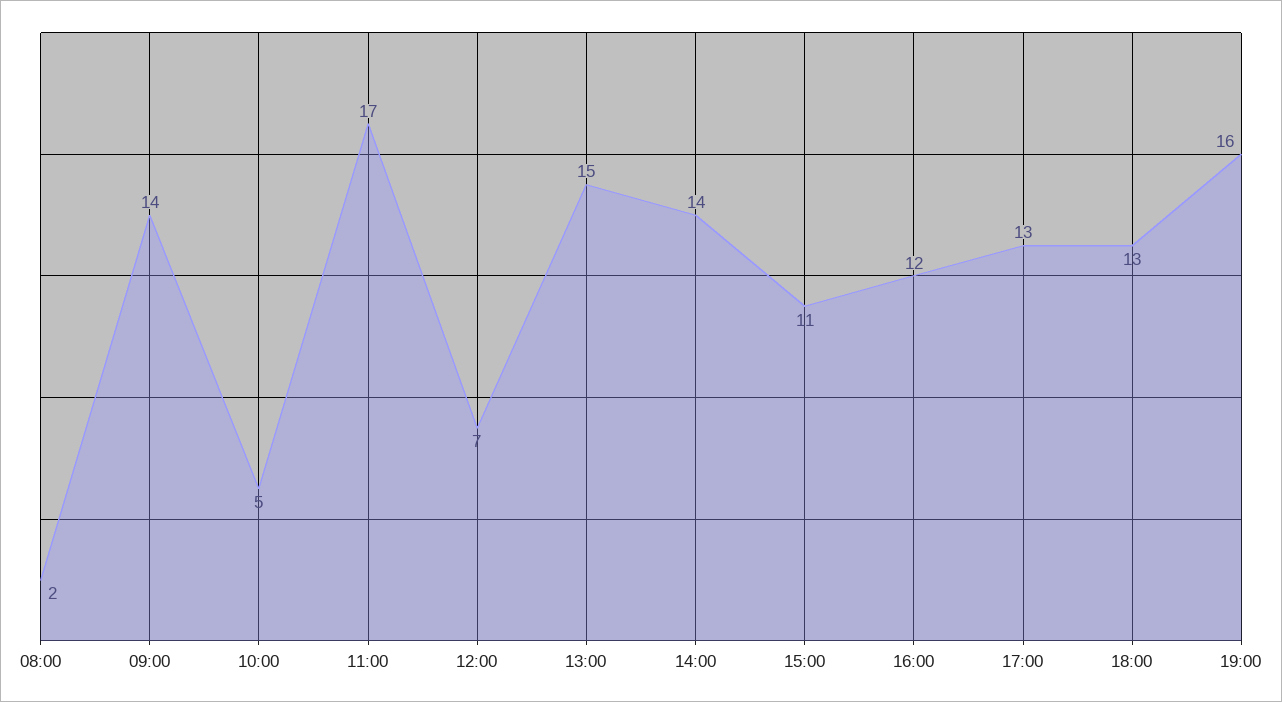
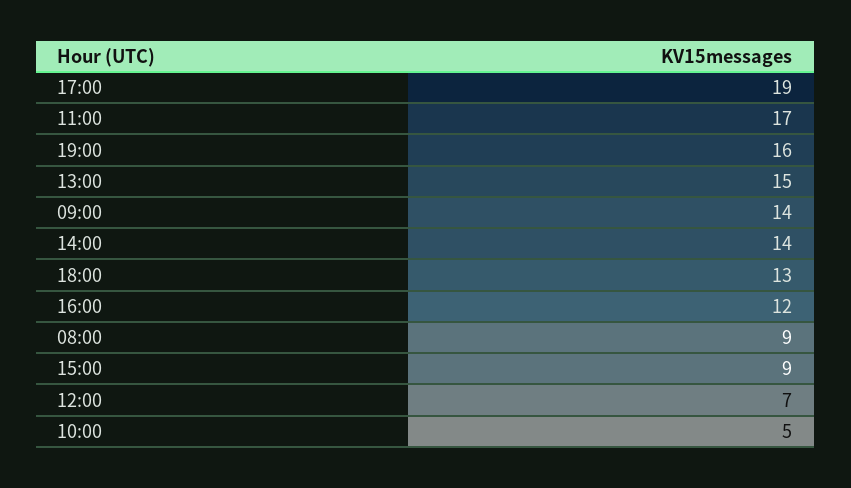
08:00: 2 -> 9
15:00: 11 -> 9
17:00: 13 -> 19

